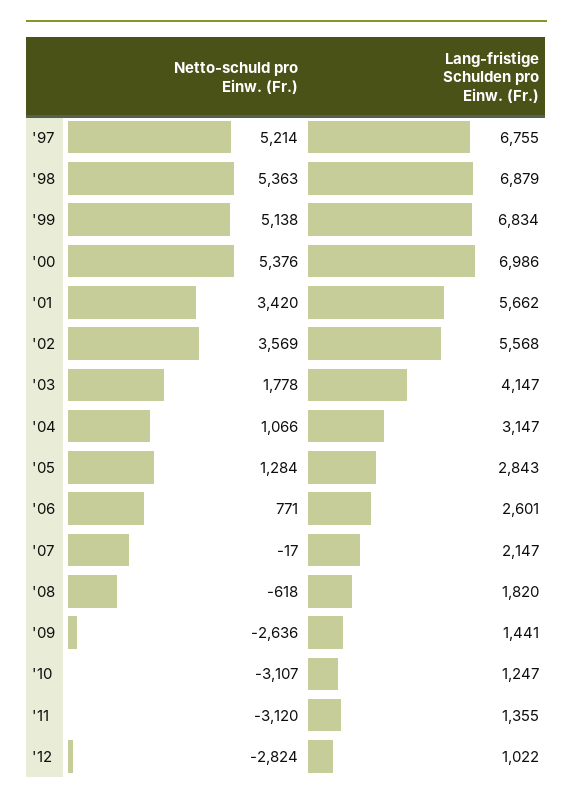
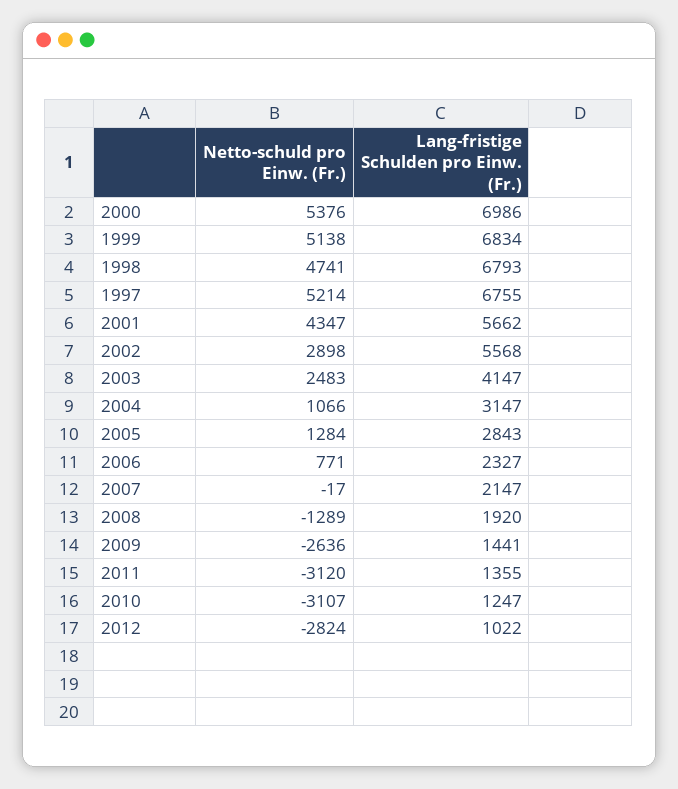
Netto-schuld pro Einw. (Fr.), '98: 5363 -> 4741
Lang-fristige Schulden pro Einw. (Fr.), '98: 6879 -> 6793
Netto-schuld pro Einw. (Fr.), '01: 3420 -> 4347
Netto-schuld pro Einw. (Fr.), '02: 3569 -> 2898
Netto-schuld pro Einw. (Fr.), '03: 1778 -> 2483
Lang-fristige Schulden pro Einw. (Fr.), '06: 2601 -> 2327
Netto-schuld pro Einw. (Fr.), '08: -618 -> -1289
Lang-fristige Schulden pro Einw. (Fr.), '08: 1820 -> 1920

